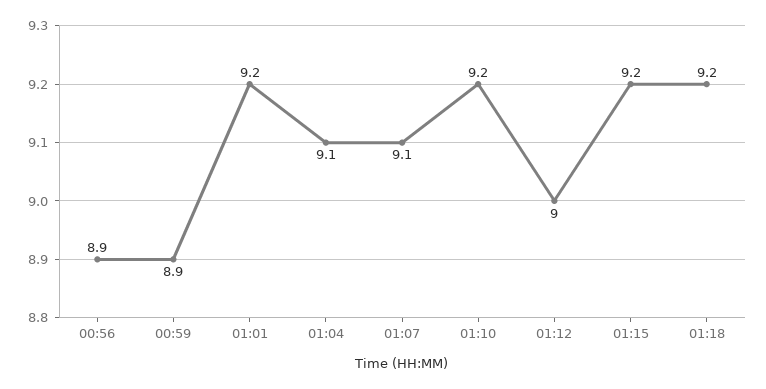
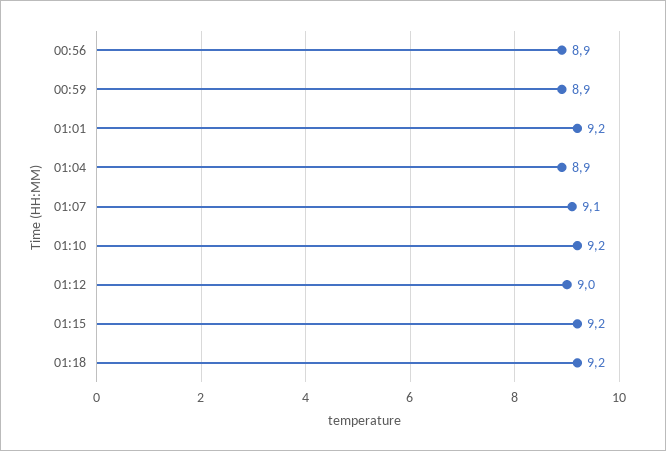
01:04: 9.1 -> 8.9

